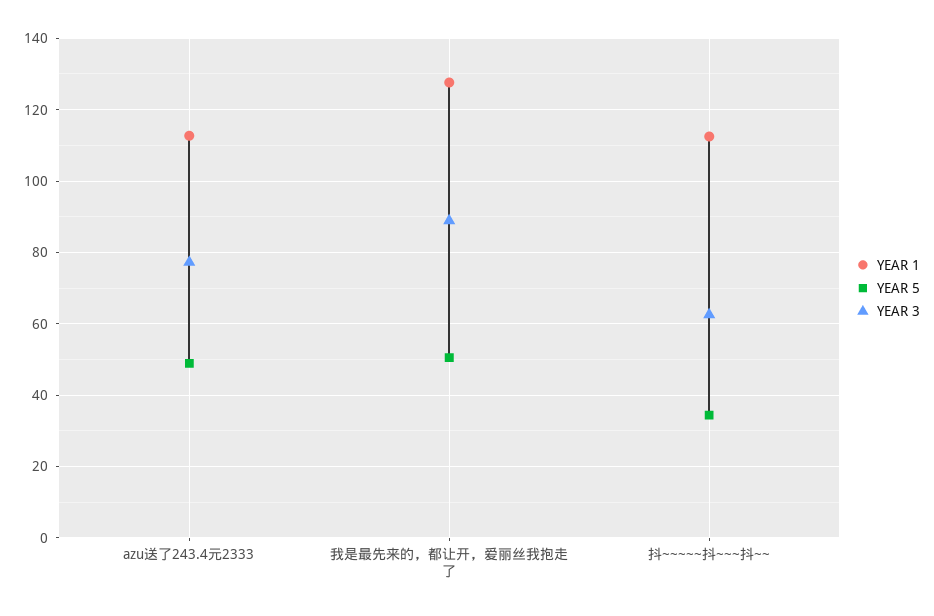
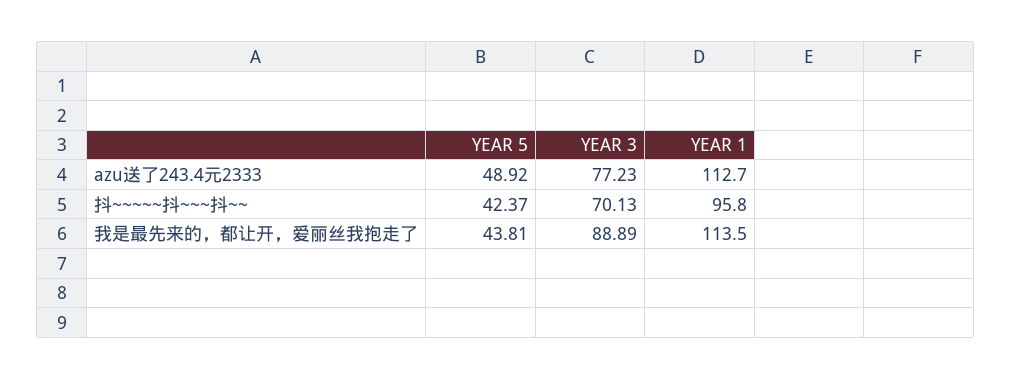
YEAR 1, 我是最先来的，都让开，爱丽丝我抱走了: 128 -> 113.5
YEAR 5, 我是最先来的，都让开，爱丽丝我抱走了: 50 -> 43.81
YEAR 1, 抖~~~~~抖~~~抖~~: 112 -> 95.8
YEAR 5, 抖~~~~~抖~~~抖~~: 34 -> 42.37
YEAR 3, 抖~~~~~抖~~~抖~~: 62 -> 70.13

